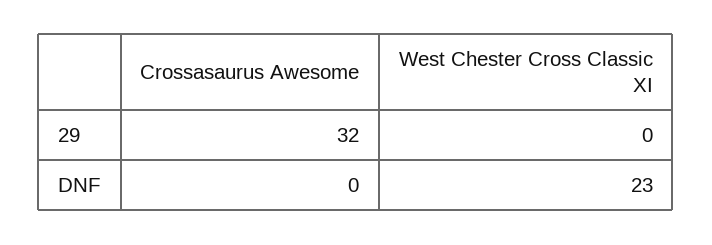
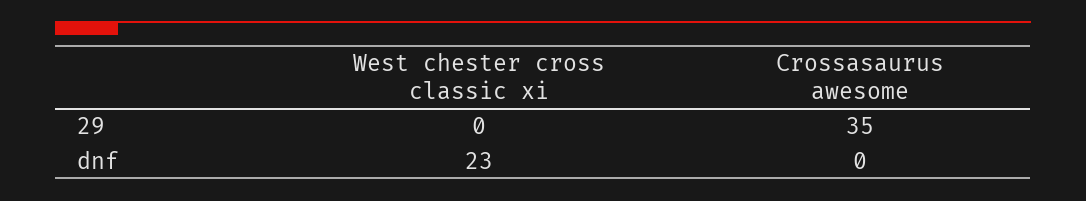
Crossasaurus Awesome, 29: 32 -> 35

